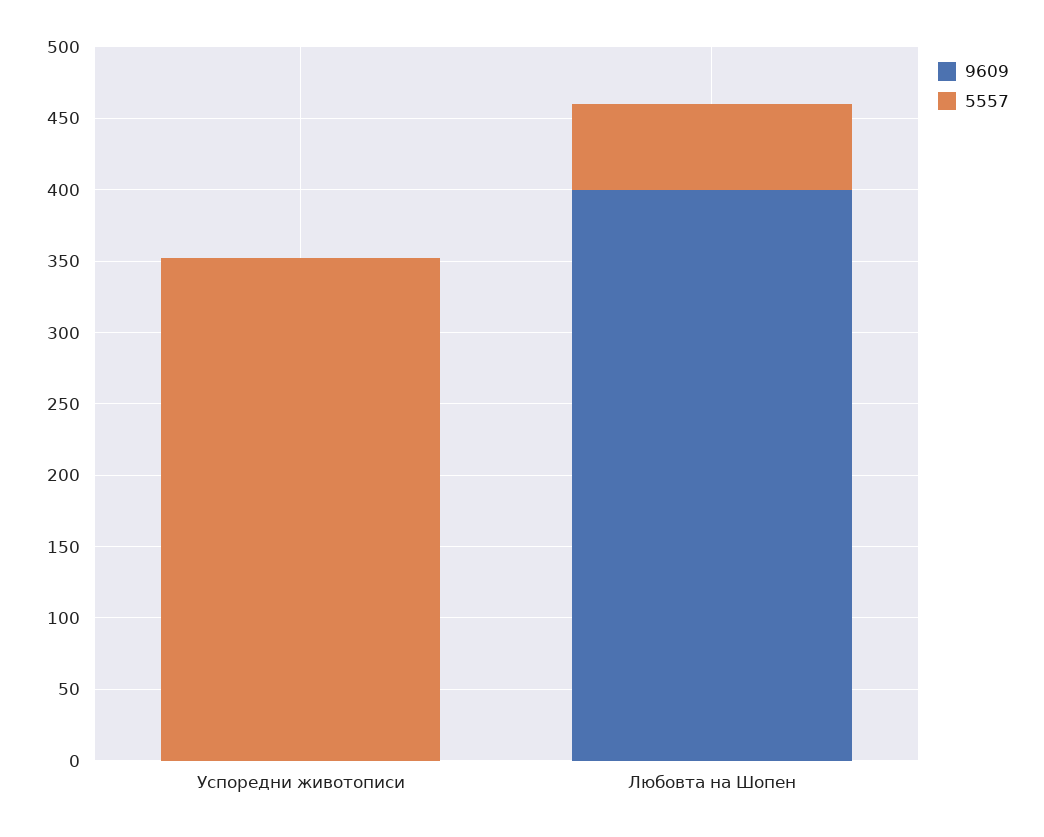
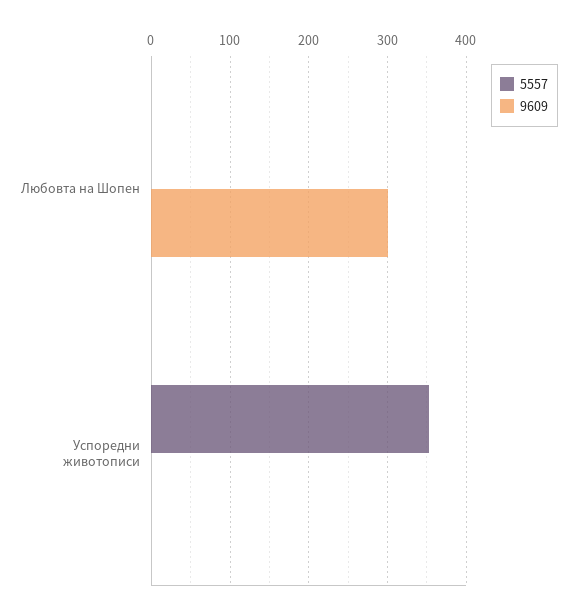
9609, Любовта на Шопен: 400 -> 300
5557, Любовта на Шопен: 60 -> 0

